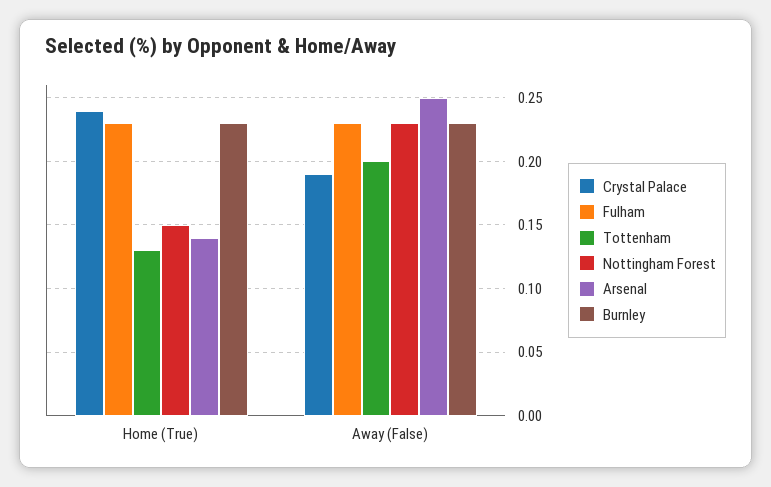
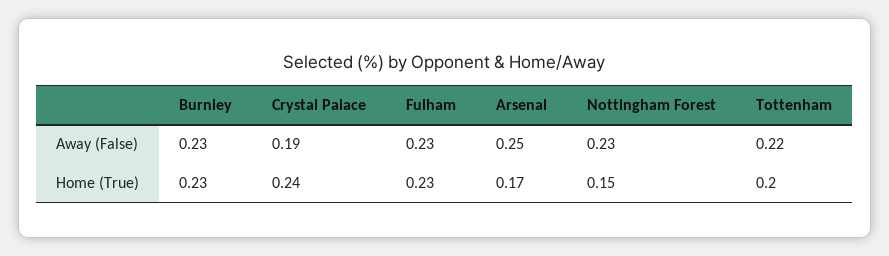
Tottenham, Home (True): 0.13 -> 0.2
Arsenal, Home (True): 0.14 -> 0.17
Tottenham, Away (False): 0.2 -> 0.22

